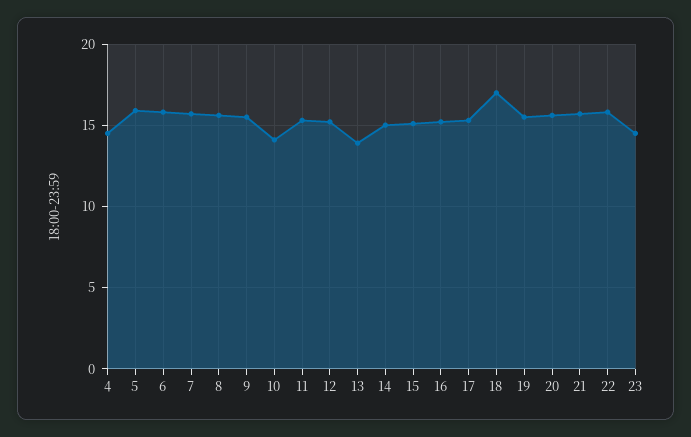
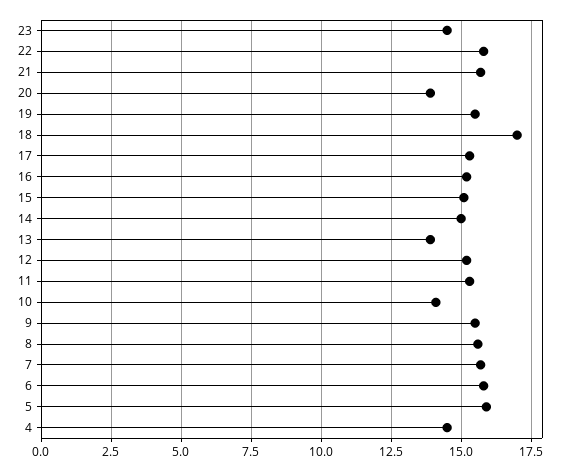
20: 15.5 -> 14

